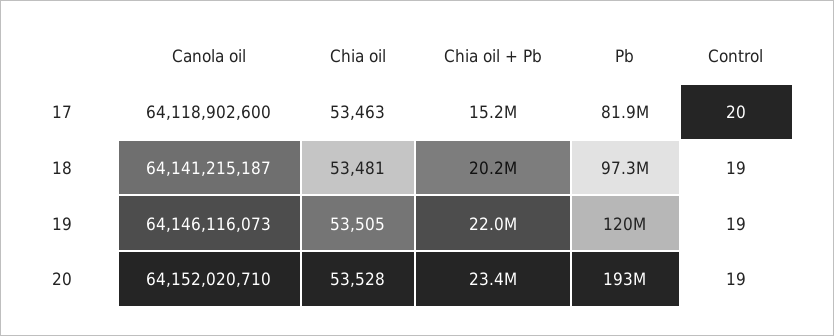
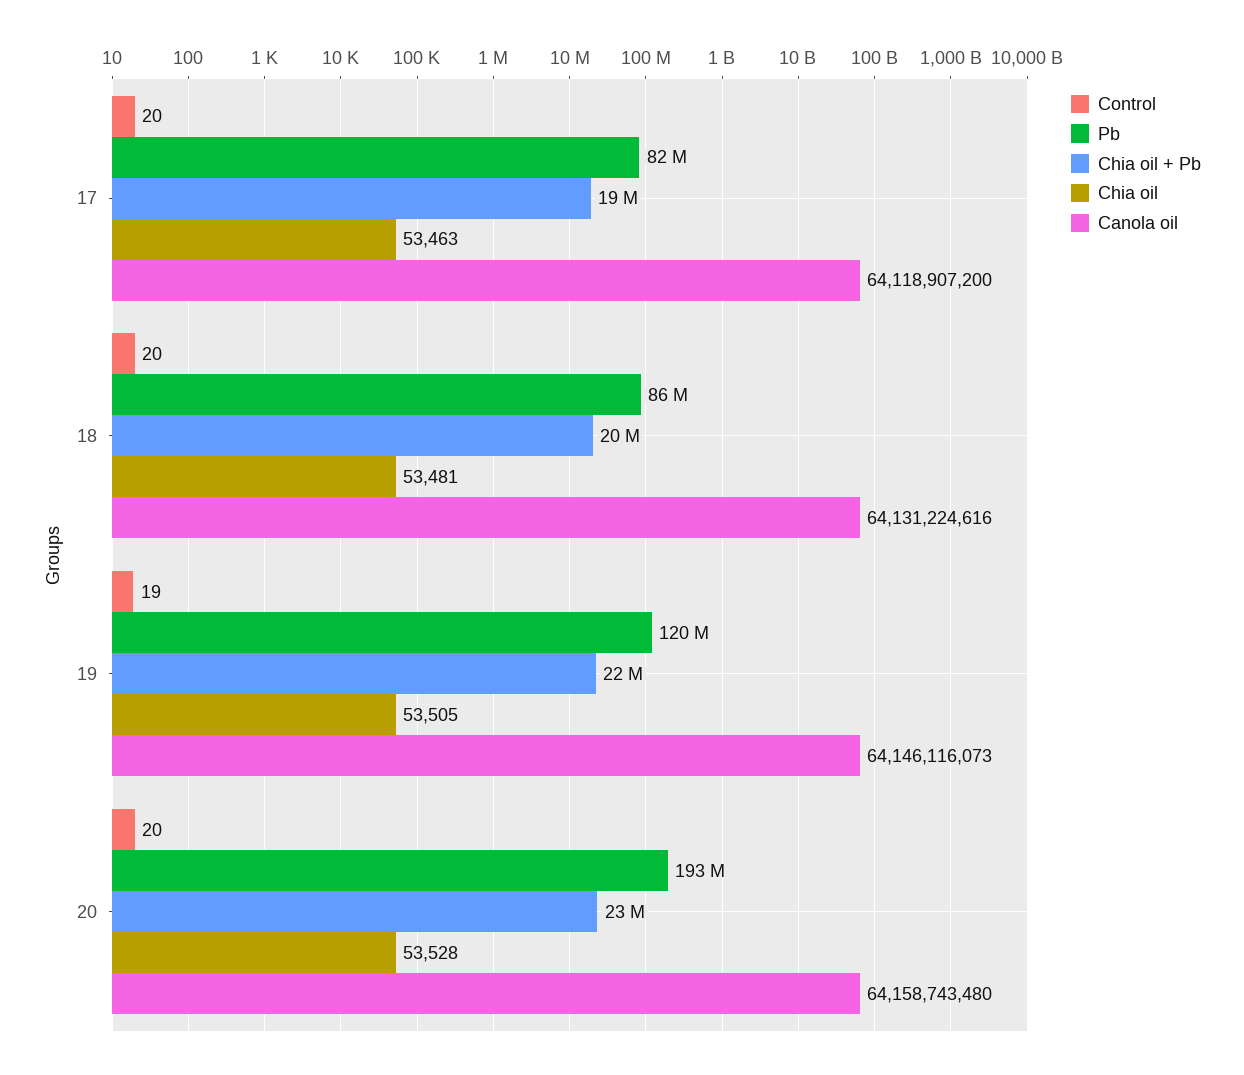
Canola oil, 17: 64118902600 -> 64118907200
Chia oil + Pb, 17: 15200000 -> 19000000
Canola oil, 18: 64141215187 -> 64131224616
Pb, 18: 97300000 -> 86000000
Control, 18: 19 -> 20
Canola oil, 20: 64152020710 -> 64158743480
Control, 20: 19 -> 20

